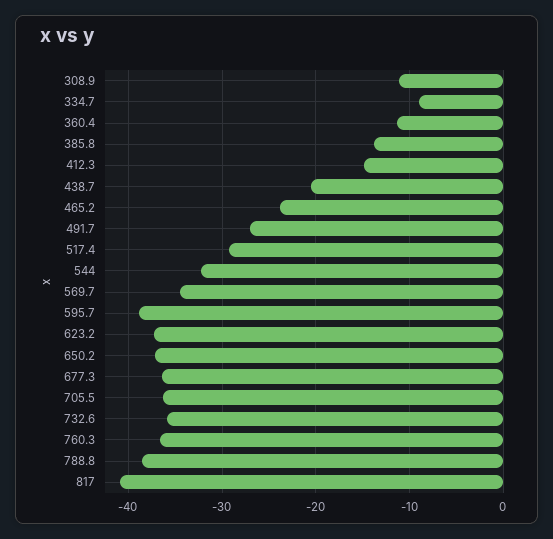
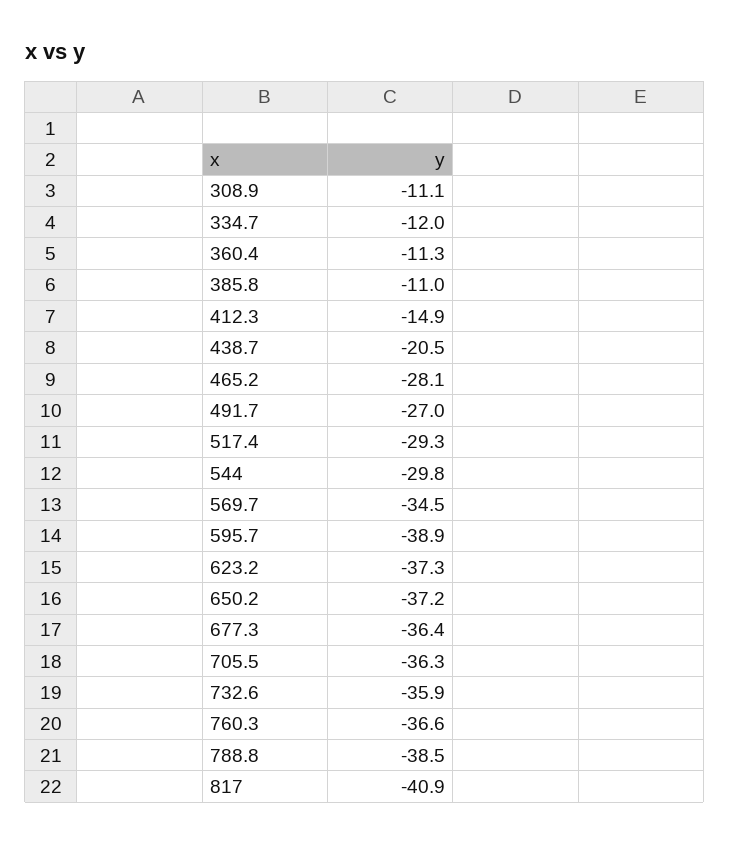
334.7: -9 -> -12
385.8: -14 -> -11
465.2: -24 -> -28.1
544: -32 -> -29.8

